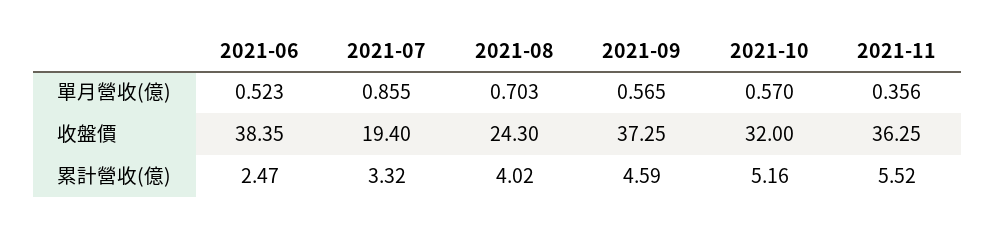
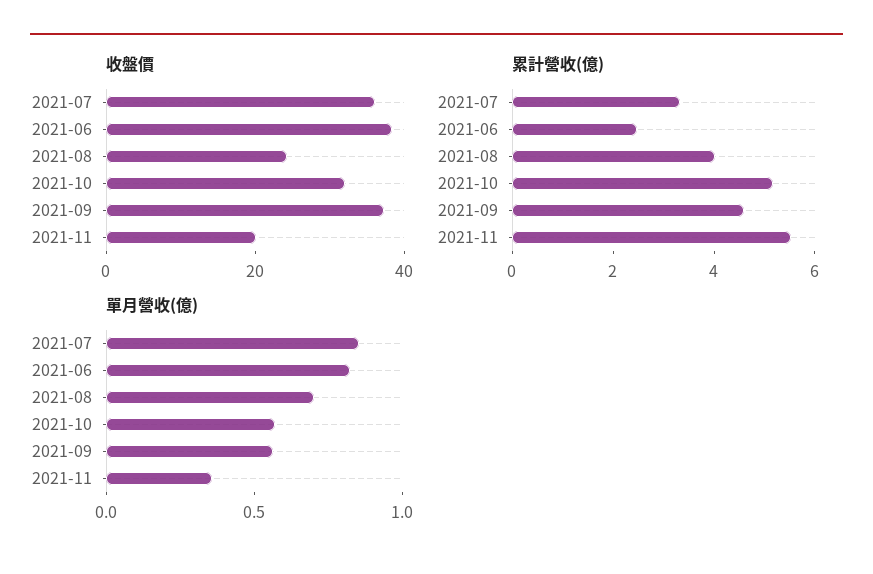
單月營收(億), 2021-06: 0.523 -> 0.8
收盤價, 2021-07: 19.4 -> 35
收盤價, 2021-11: 36.25 -> 20

